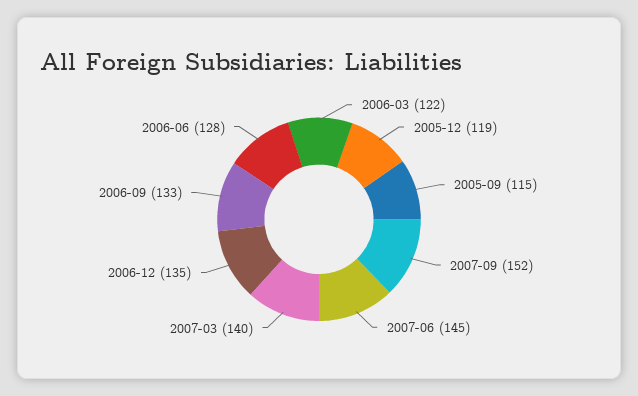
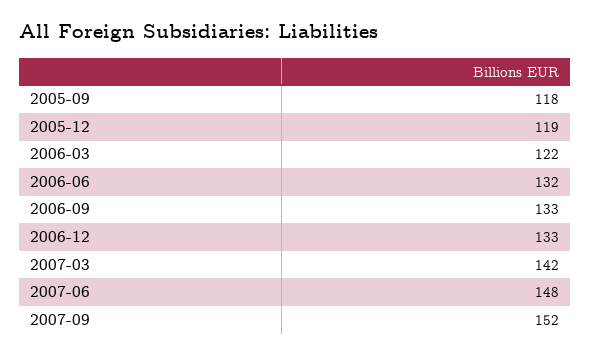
2005-09: 115 -> 118
2007-06: 145 -> 148
2007-03: 140 -> 142
2006-12: 135 -> 133
2006-06: 128 -> 132

